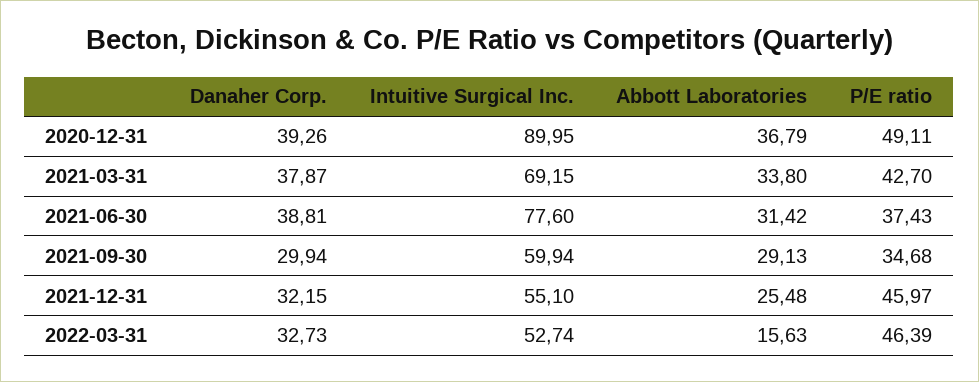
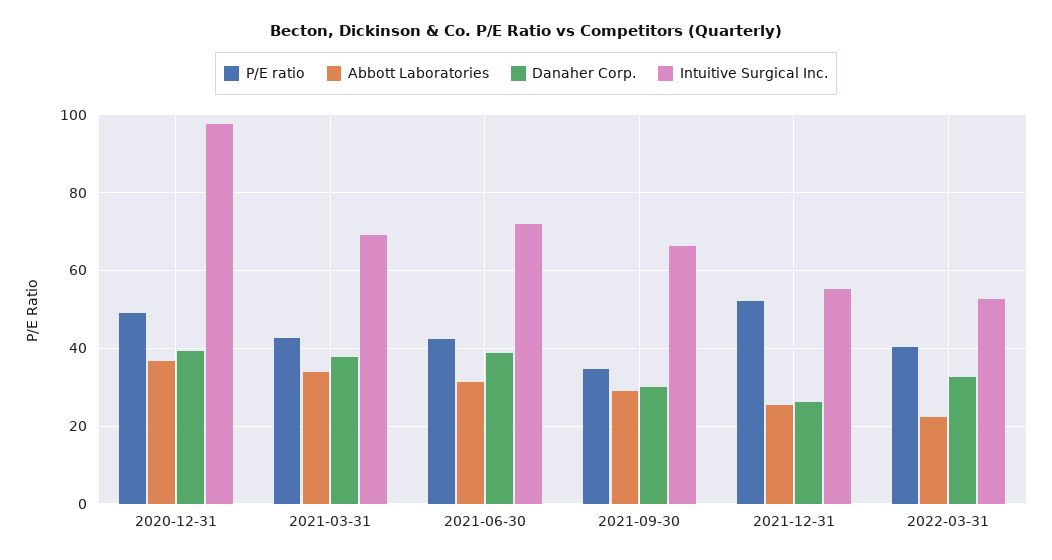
Intuitive Surgical Inc., 2020-12-31: 89.95 -> 98
Intuitive Surgical Inc., 2021-06-30: 77.6 -> 72
P/E ratio, 2021-06-30: 37.43 -> 42
Intuitive Surgical Inc., 2021-09-30: 59.94 -> 66
Danaher Corp., 2021-12-31: 32.15 -> 26
P/E ratio, 2021-12-31: 45.97 -> 52
Abbott Laboratories, 2022-03-31: 15.63 -> 22
P/E ratio, 2022-03-31: 46.39 -> 40

